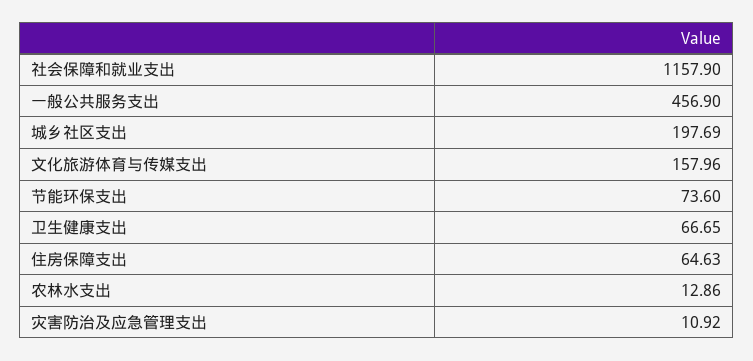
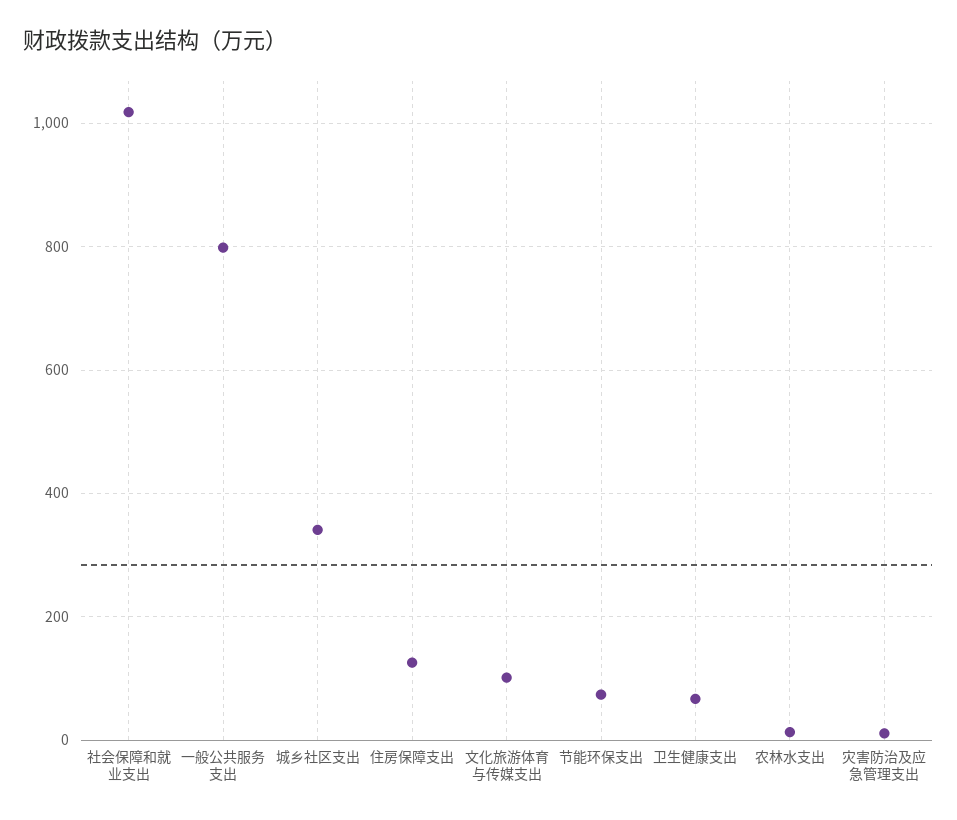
社会保障和就业支出: 1157.9 -> 1020
一般公共服务支出: 456.9 -> 800
城乡社区支出: 197.69 -> 340
文化旅游体育与传媒支出: 157.96 -> 100
住房保障支出: 64.63 -> 120

